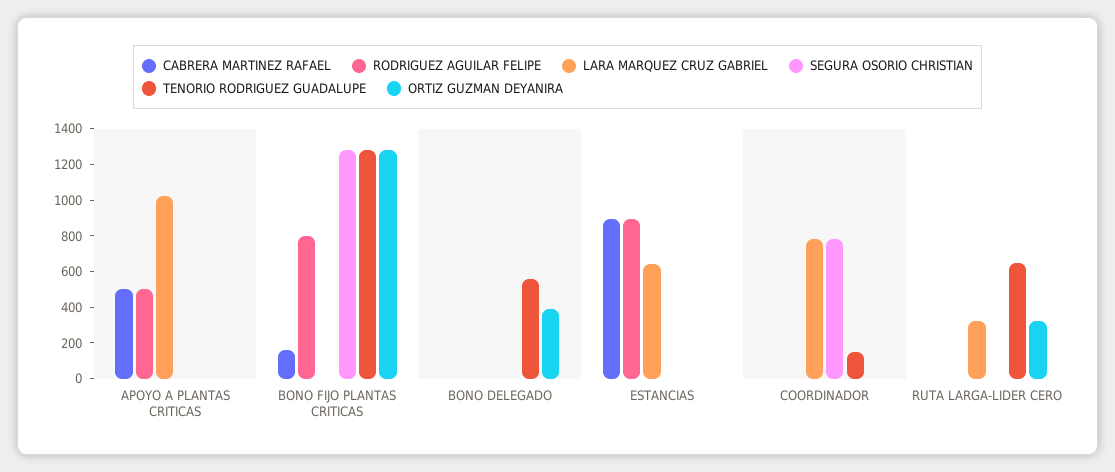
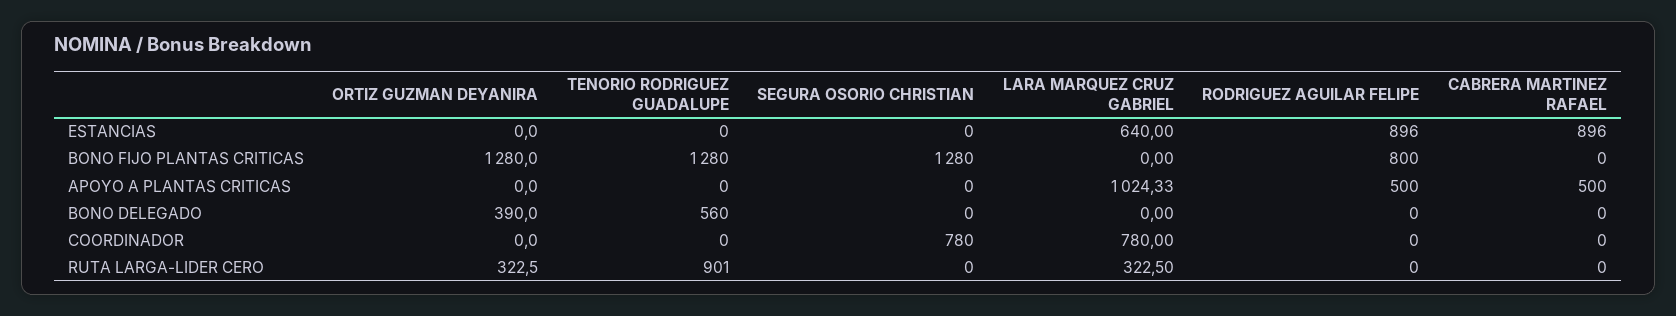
CABRERA MARTINEZ RAFAEL, BONO FIJO PLANTAS CRITICAS: 150 -> 0
TENORIO RODRIGUEZ GUADALUPE, COORDINADOR: 150 -> 0
TENORIO RODRIGUEZ GUADALUPE, RUTA LARGA-LIDER CERO: 650 -> 901

